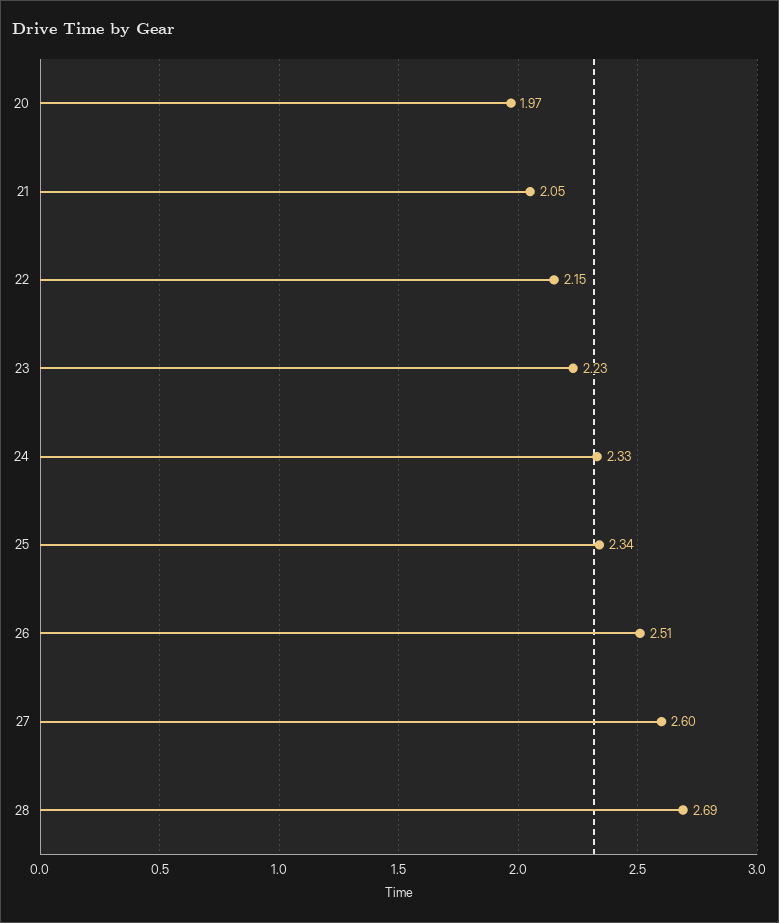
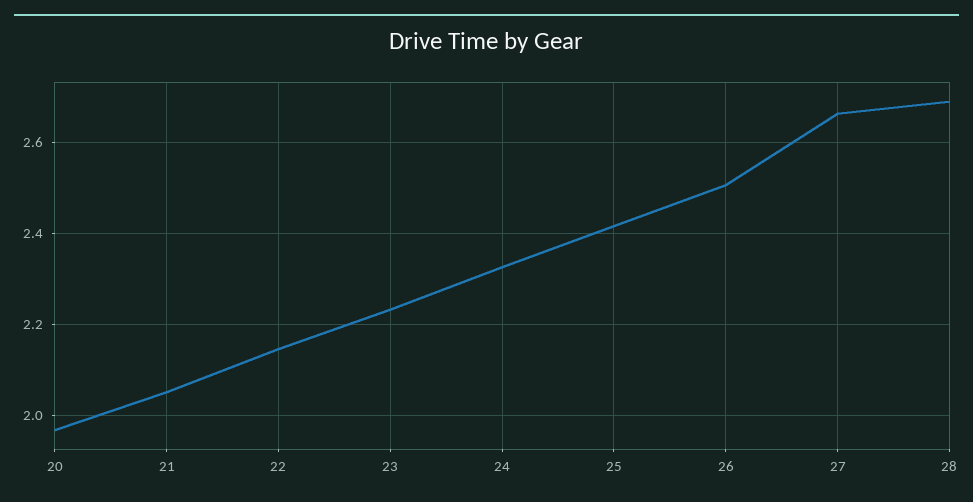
25: 2.34 -> 2.42
27: 2.6 -> 2.66

